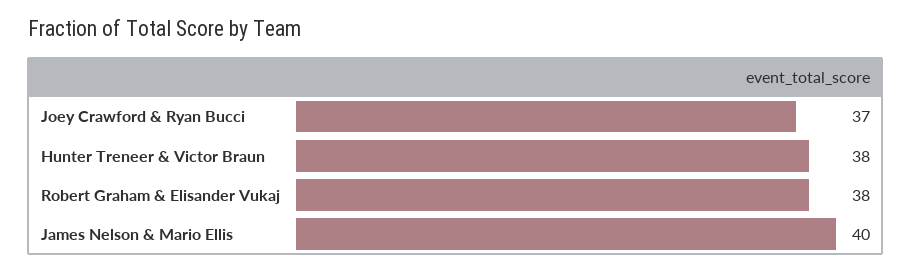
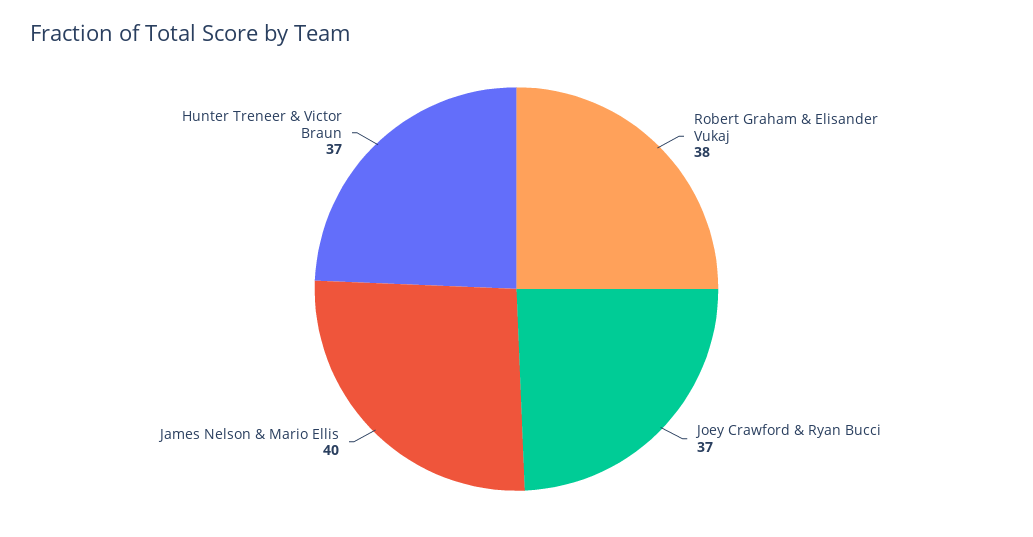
Hunter Treneer & Victor Braun: 38 -> 37

